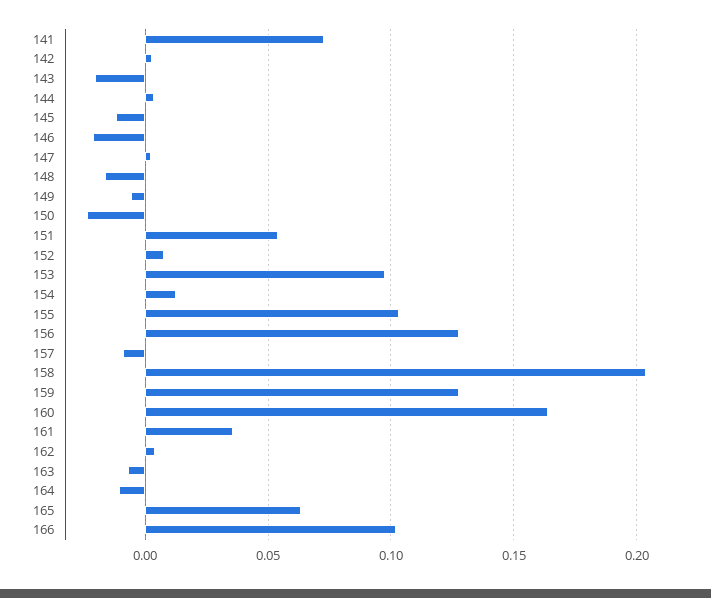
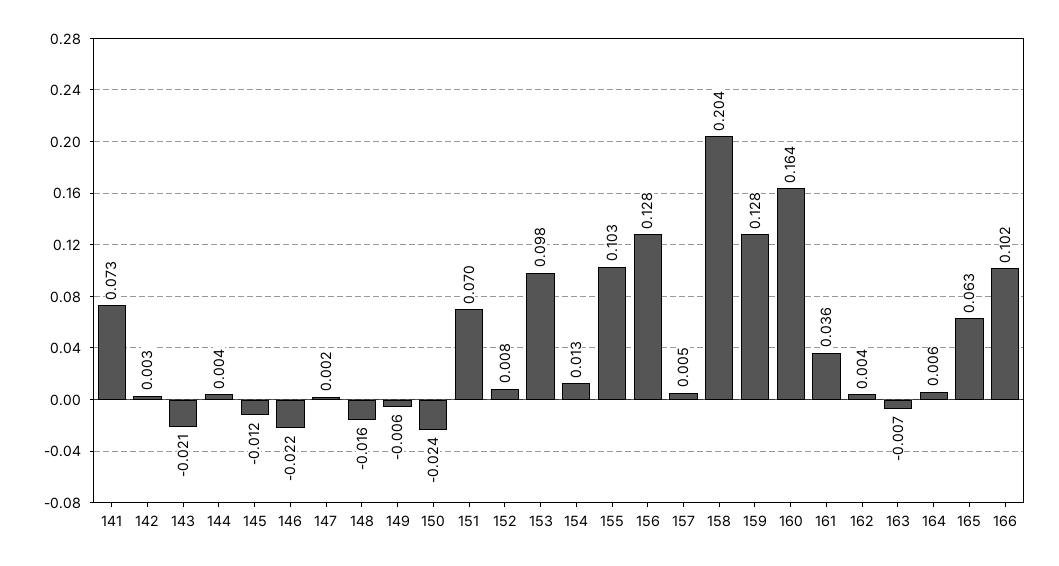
151: 0.055 -> 0.07
157: -0.01 -> 0.005
164: -0.01 -> 0.006

